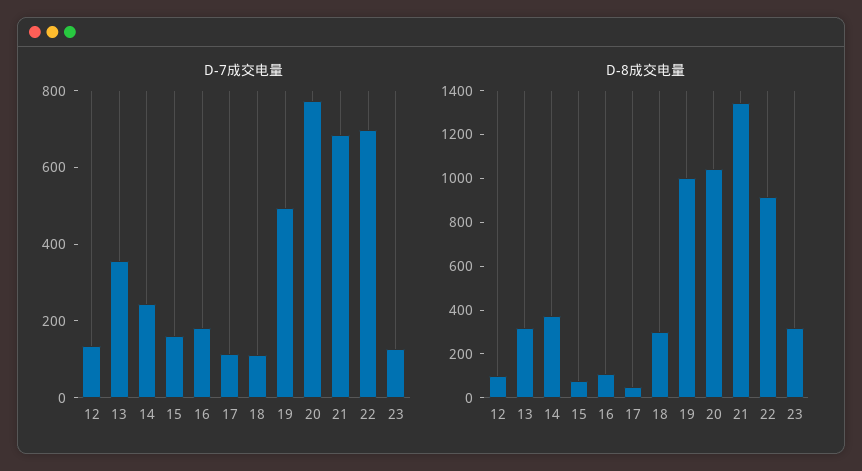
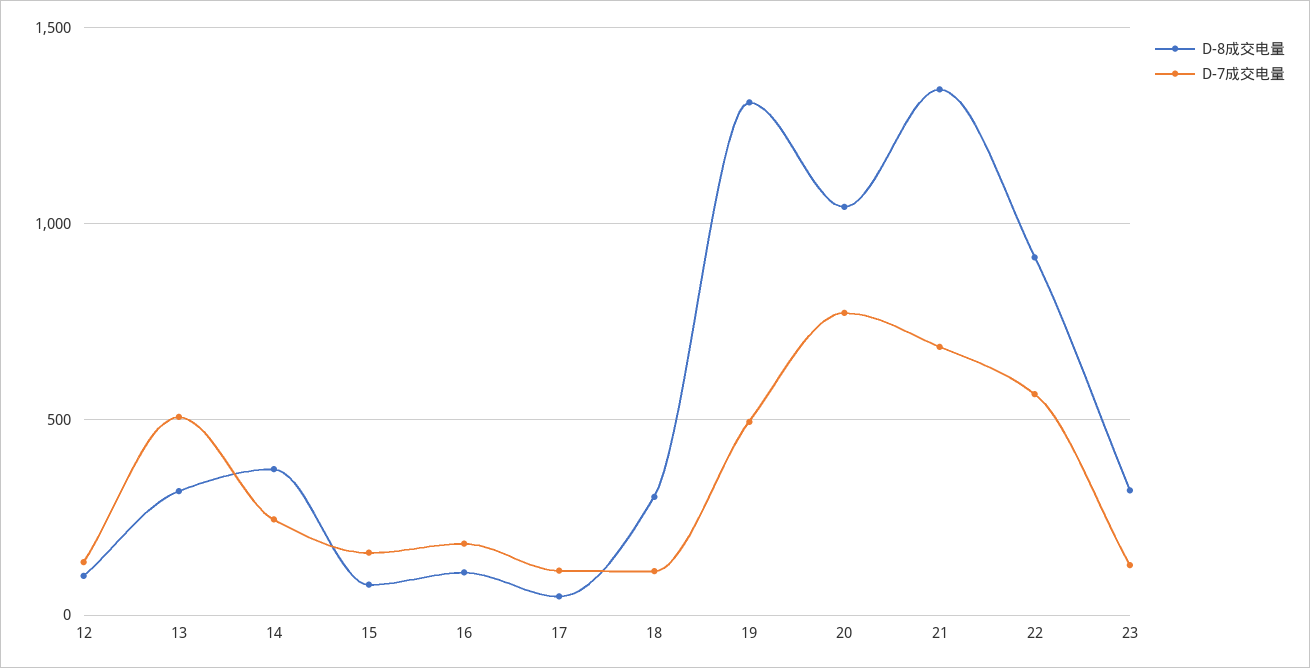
D-7成交电量, 13: 350 -> 500
D-7成交电量, 22: 700 -> 550
D-8成交电量, 19: 1000 -> 1300

